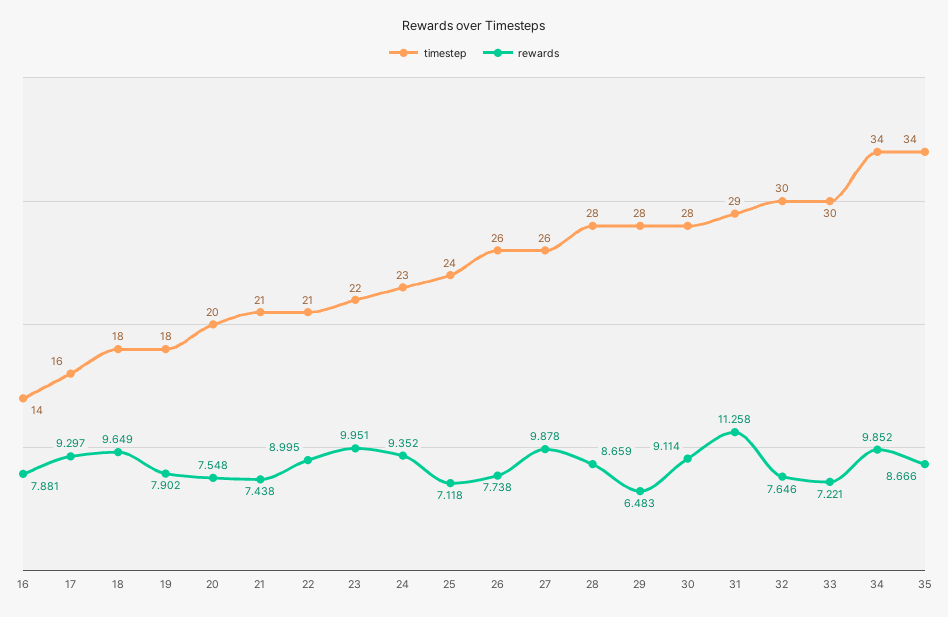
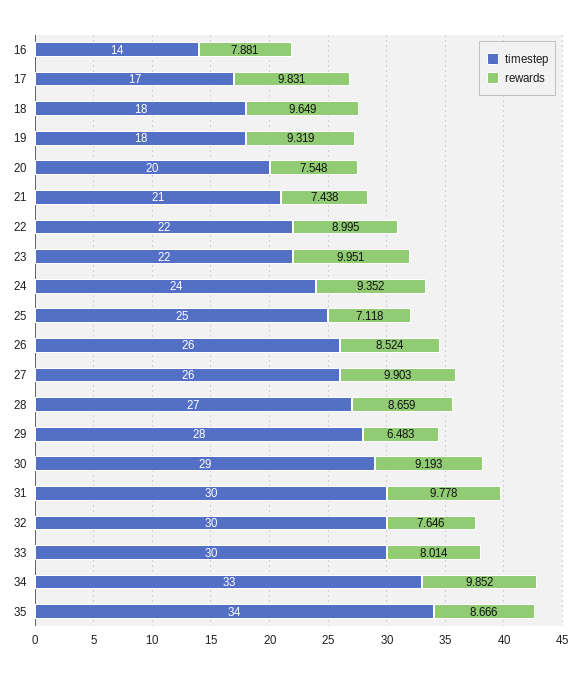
timestep, 17: 16 -> 17
rewards, 17: 9.297 -> 9.831
rewards, 19: 7.902 -> 9.319
timestep, 22: 21 -> 22
timestep, 24: 23 -> 24
timestep, 25: 24 -> 25
rewards, 26: 7.738 -> 8.524
rewards, 27: 9.878 -> 9.903
timestep, 28: 28 -> 27
timestep, 30: 28 -> 29
rewards, 30: 9.114 -> 9.193
timestep, 31: 29 -> 30
rewards, 31: 11.258 -> 9.778
rewards, 33: 7.221 -> 8.014
timestep, 34: 34 -> 33

